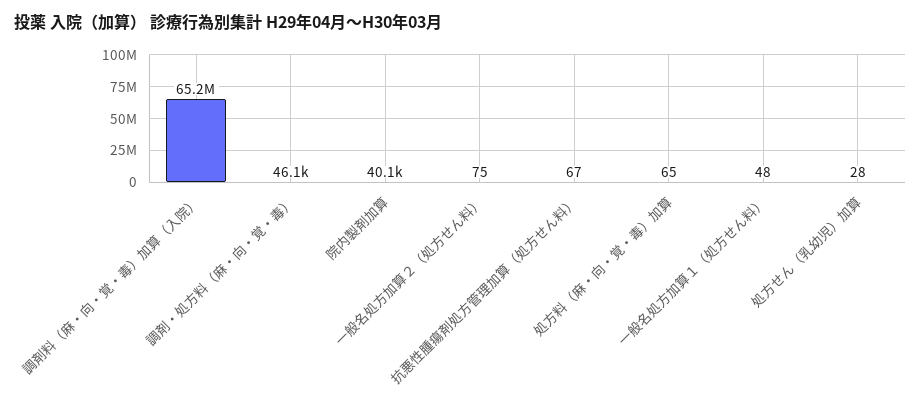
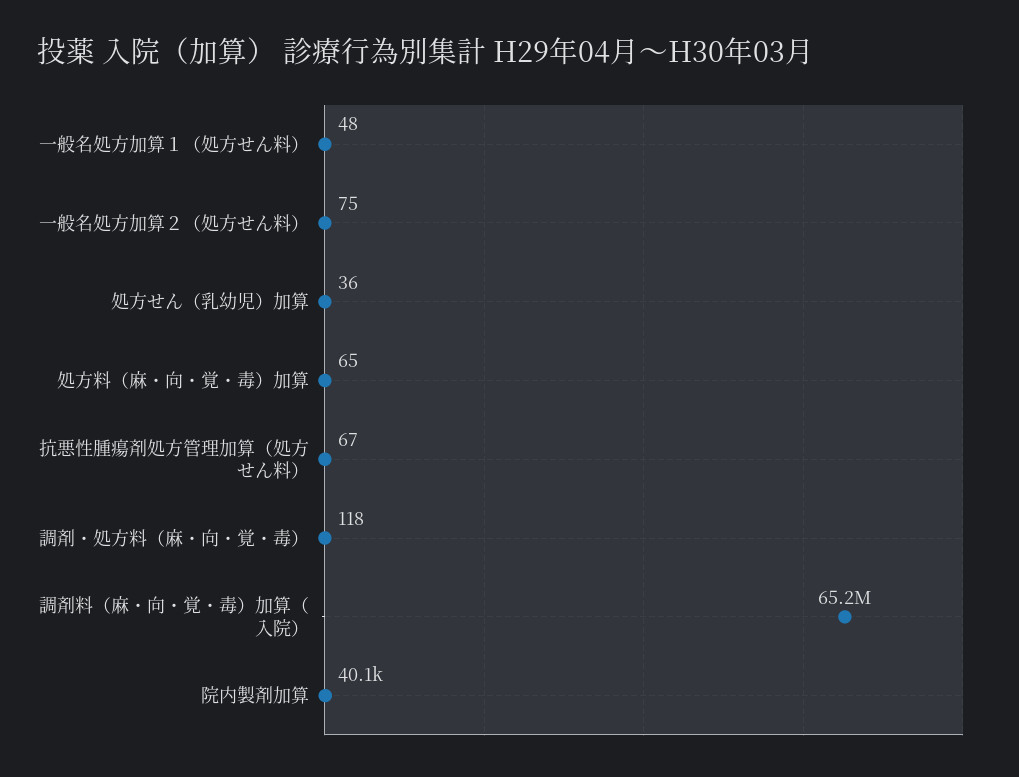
調剤・処方料（麻・向・覚・毒）: 46100 -> 118
処方せん（乳幼児）加算: 28 -> 36

